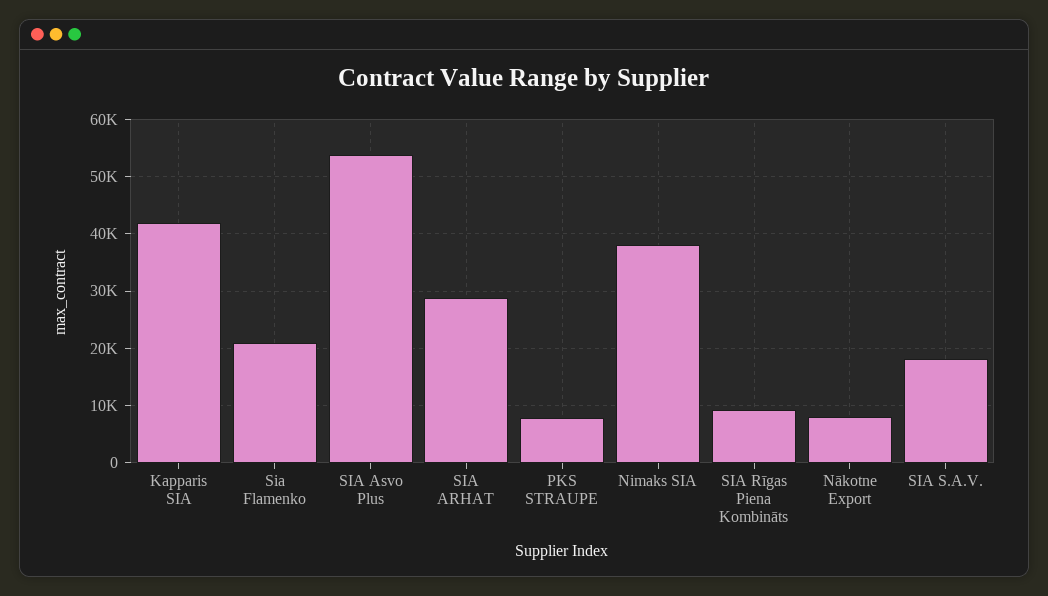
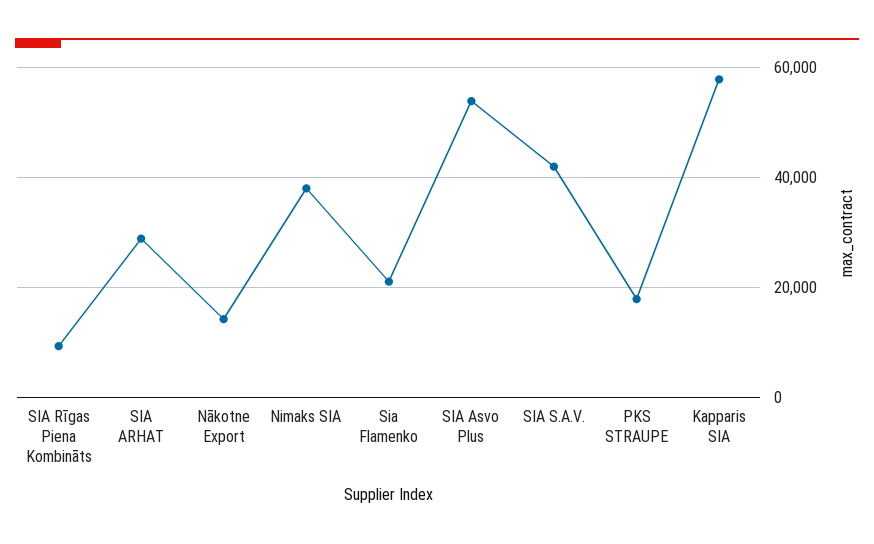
Kapparis SIA: 42000 -> 58000
PKS STRAUPE: 8000 -> 18000
Nākotne Export: 8000 -> 14000
SIA S.A.V.: 18000 -> 42000

